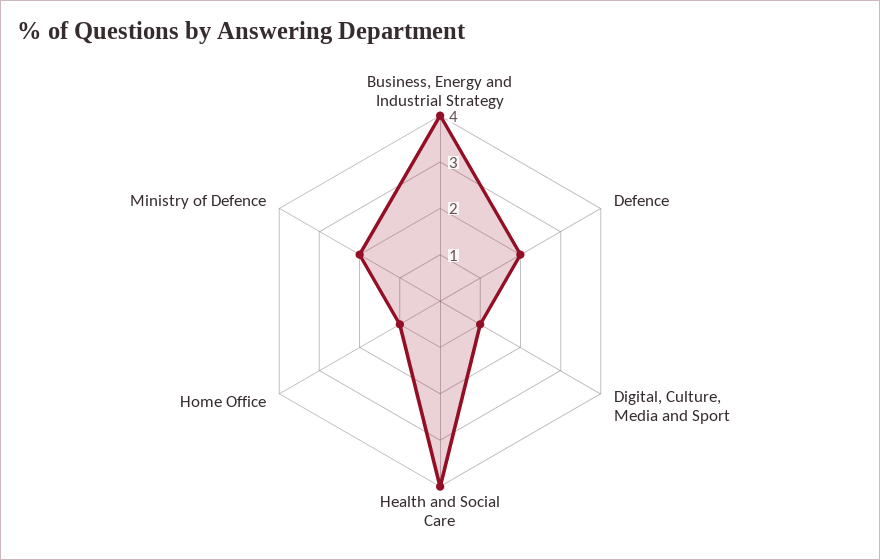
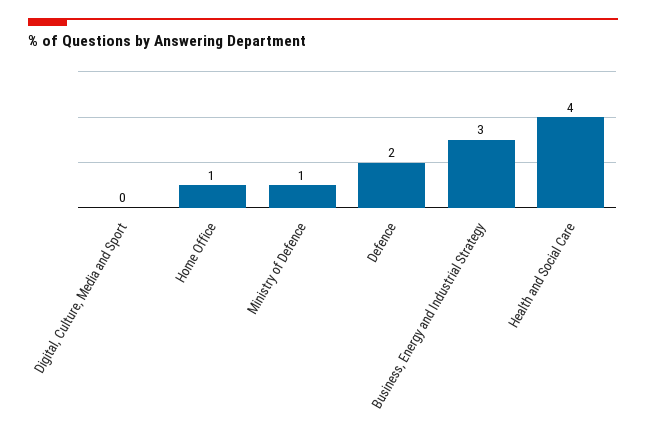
Business, Energy and Industrial Strategy: 4 -> 3
Digital, Culture, Media and Sport: 1 -> 0
Ministry of Defence: 2 -> 1

